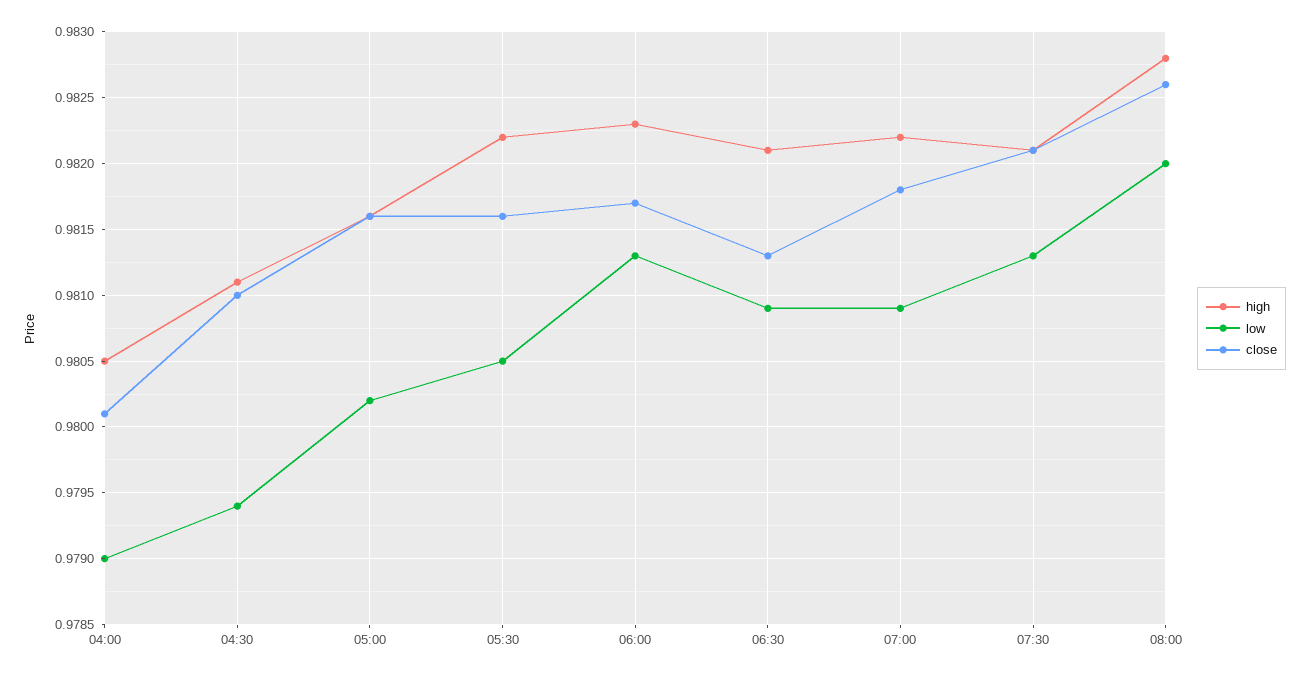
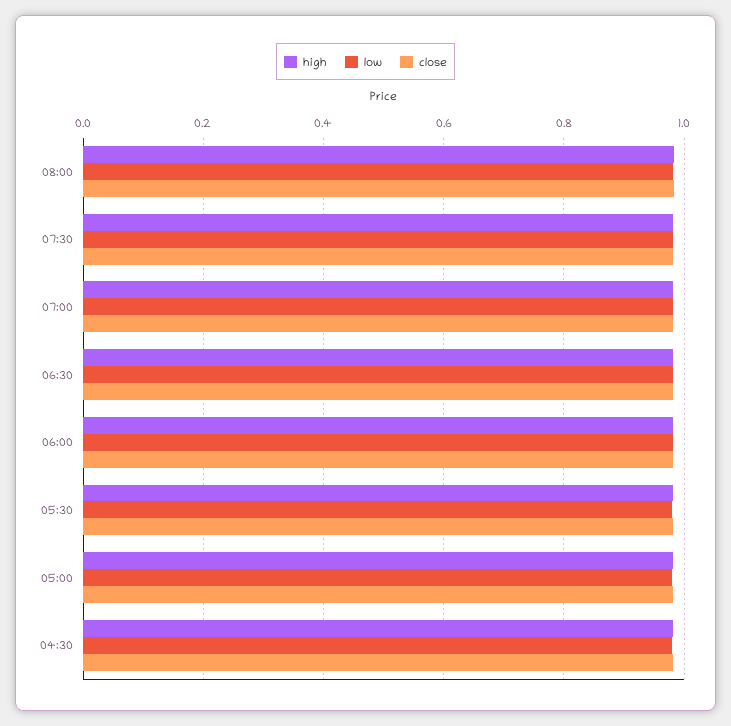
high, 04:00: 0.9805 -> none
low, 04:00: 0.979 -> none
close, 04:00: 0.9801 -> none

